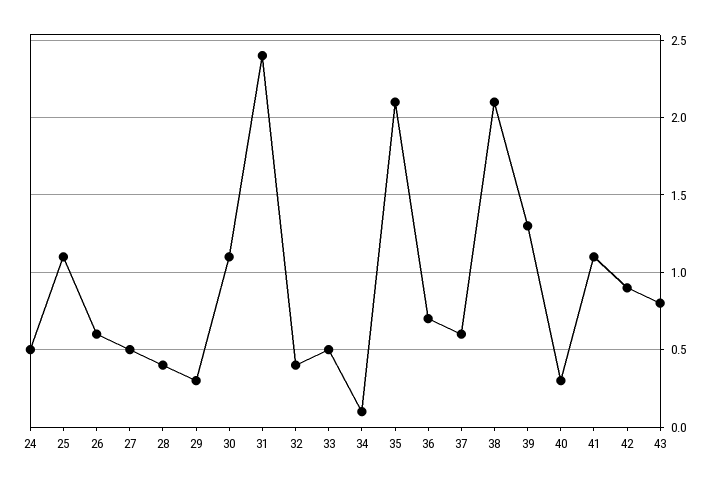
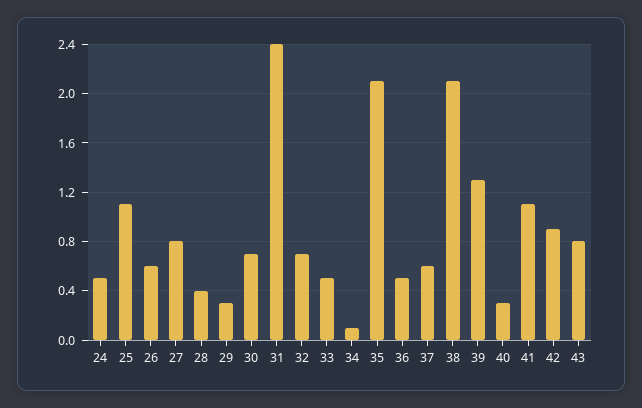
27: 0.5 -> 0.8
30: 1.1 -> 0.7
32: 0.4 -> 0.7
36: 0.7 -> 0.5

